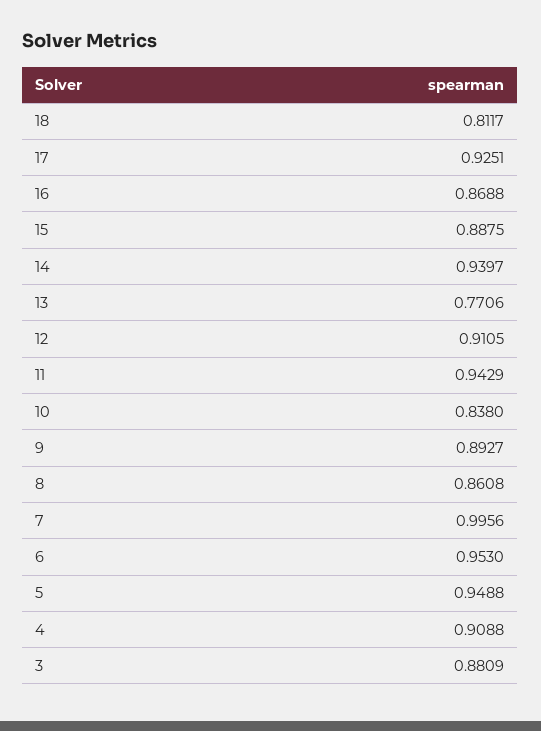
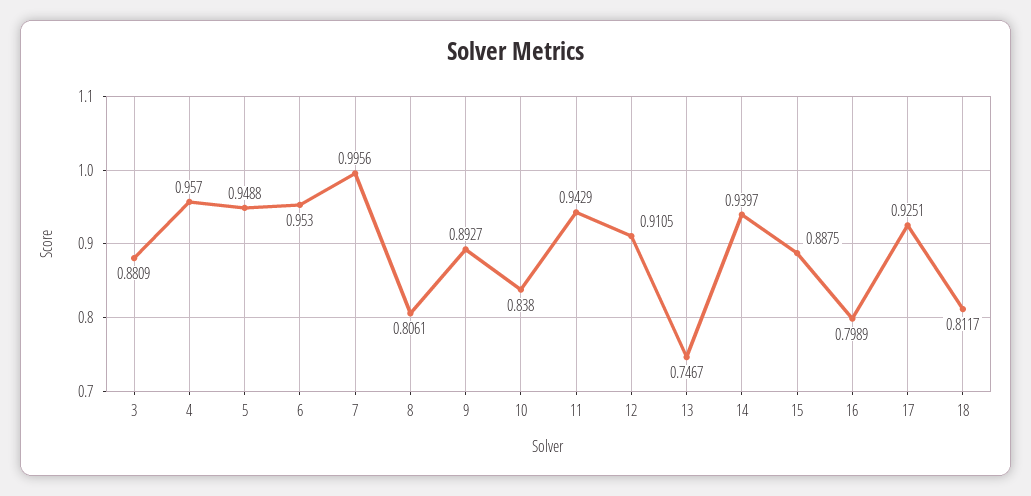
16: 0.8688 -> 0.7989
13: 0.7706 -> 0.7467
8: 0.8608 -> 0.8061
4: 0.9088 -> 0.957

